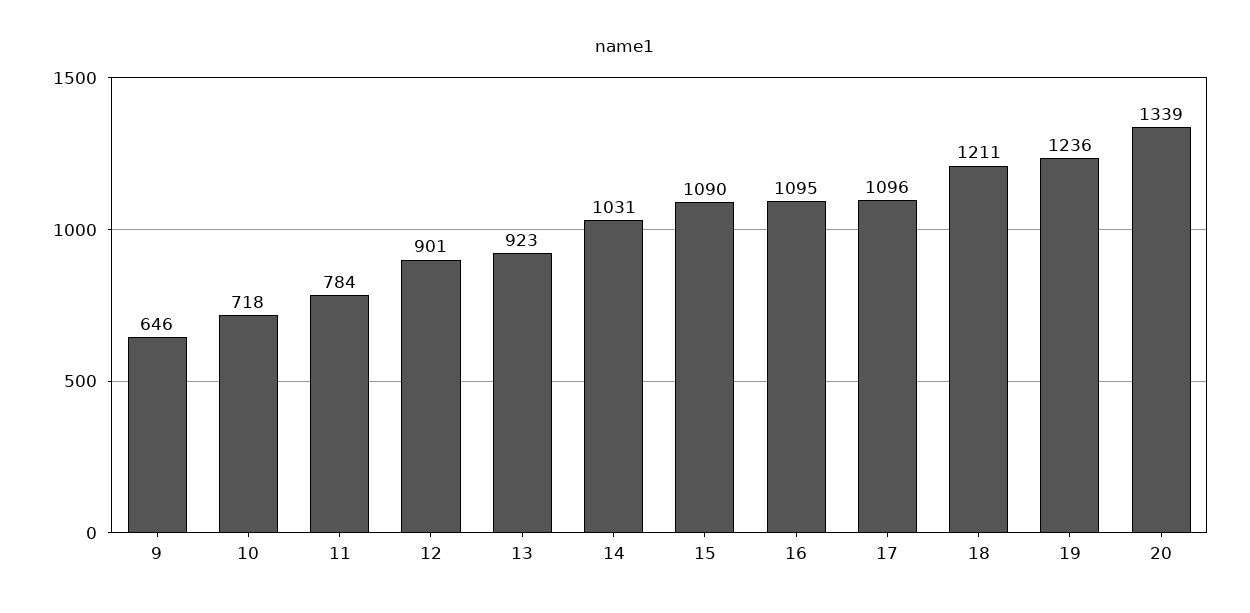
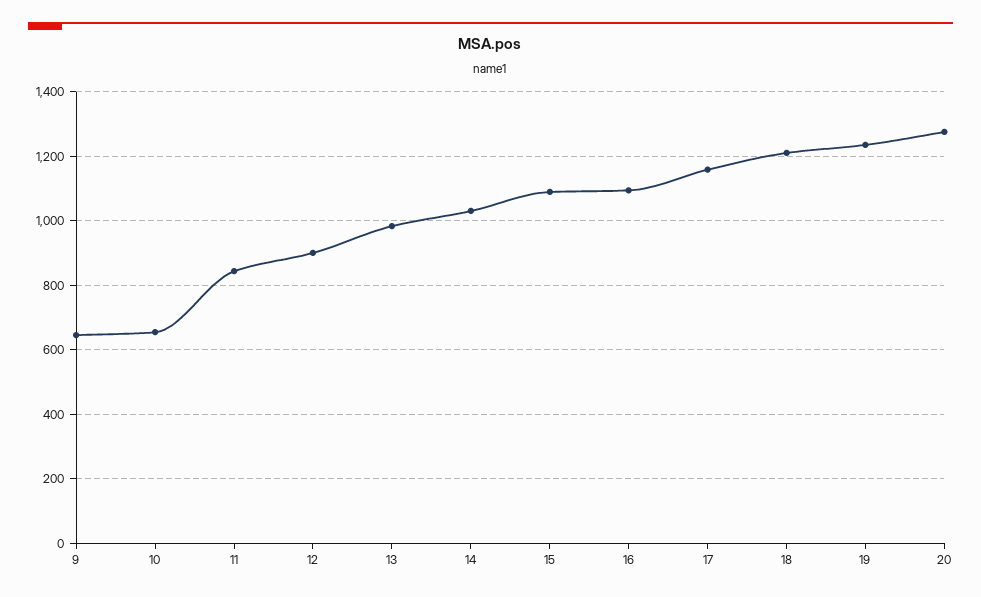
10: 718 -> 660
11: 784 -> 840
13: 923 -> 980
17: 1096 -> 1160
20: 1339 -> 1280

